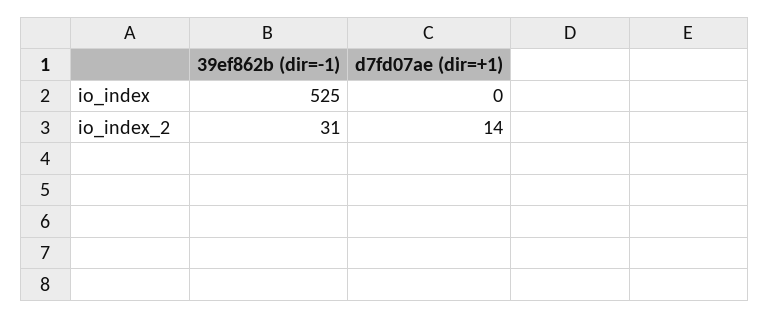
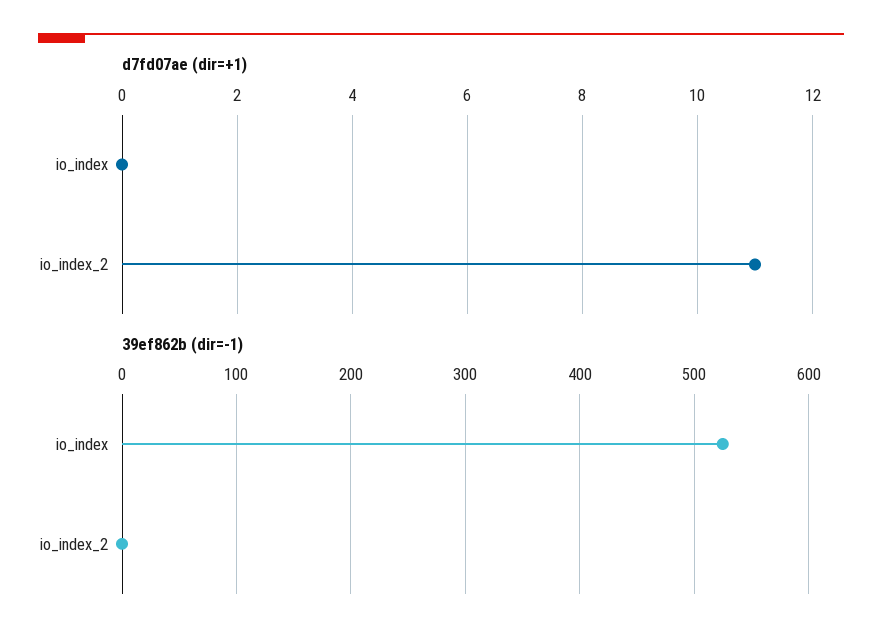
39ef862b (dir=-1), io_index_2: 31 -> 0
d7fd07ae (dir=+1), io_index_2: 14 -> 11

